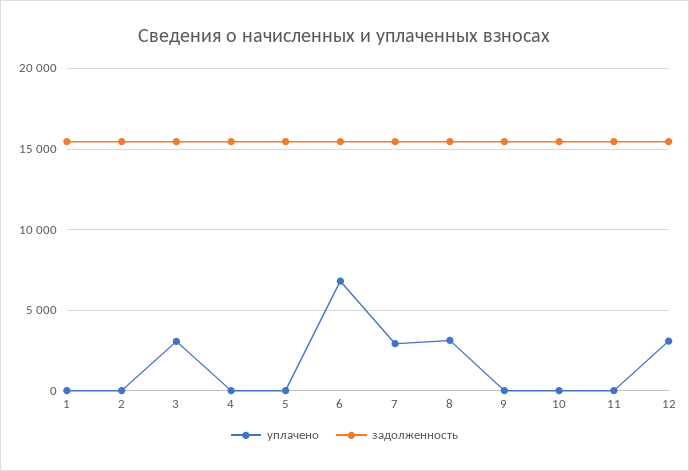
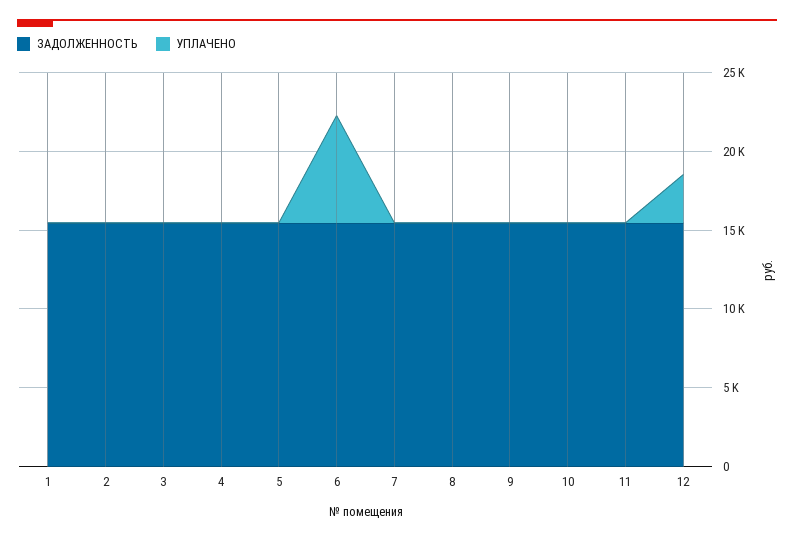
уплачено, 3: 3000 -> 0
уплачено, 7: 3000 -> 0
уплачено, 8: 3000 -> 0

